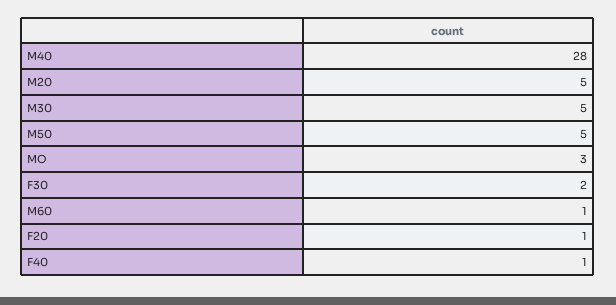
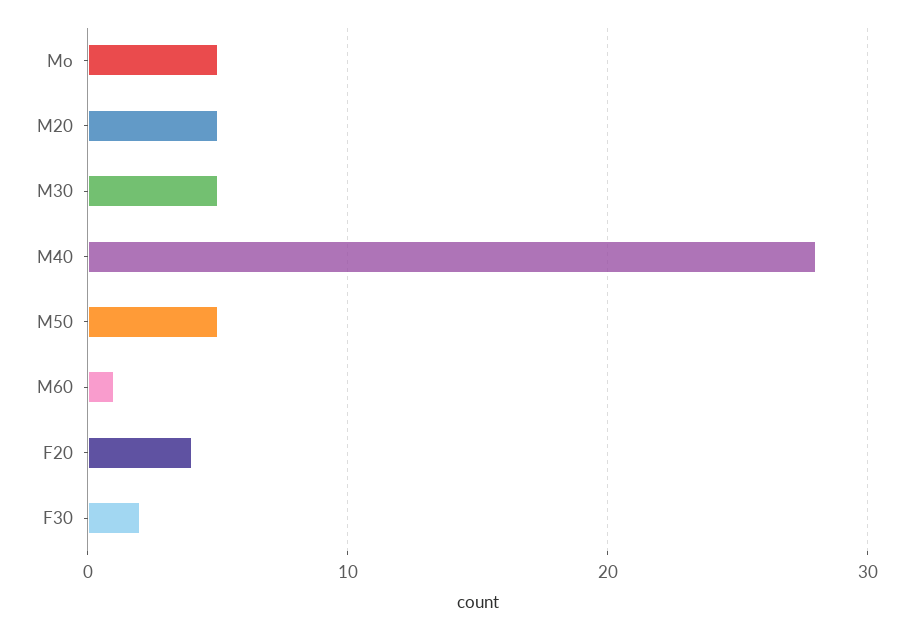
MO: 3 -> 5
F20: 1 -> 4
F40: 1 -> none

